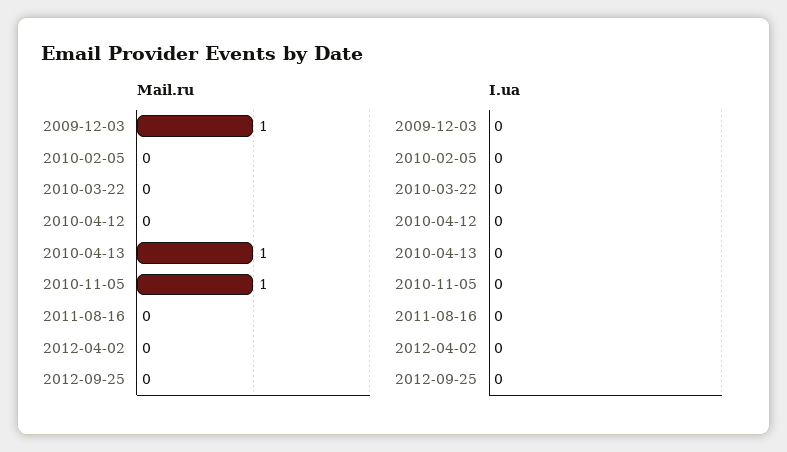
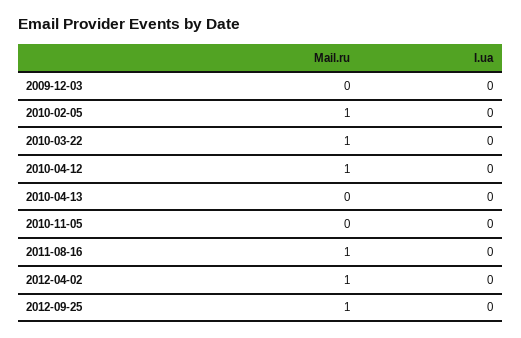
Mail.ru, 2009-12-03: 1 -> 0
Mail.ru, 2010-02-05: 0 -> 1
Mail.ru, 2010-03-22: 0 -> 1
Mail.ru, 2010-04-12: 0 -> 1
Mail.ru, 2010-04-13: 1 -> 0
Mail.ru, 2010-11-05: 1 -> 0
Mail.ru, 2011-08-16: 0 -> 1
Mail.ru, 2012-04-02: 0 -> 1
Mail.ru, 2012-09-25: 0 -> 1

